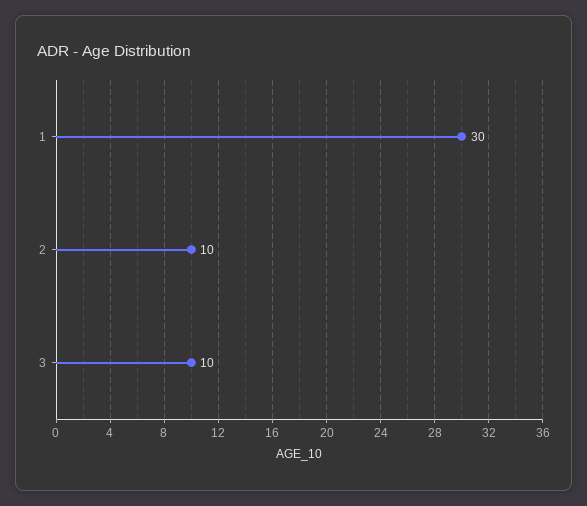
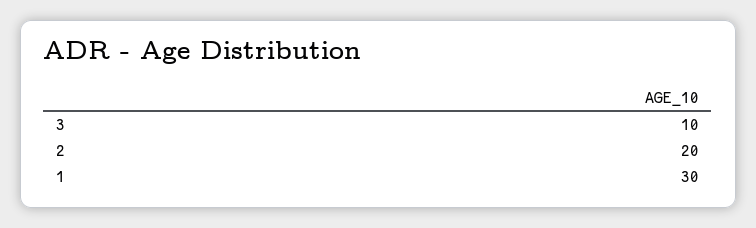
2: 10 -> 20

